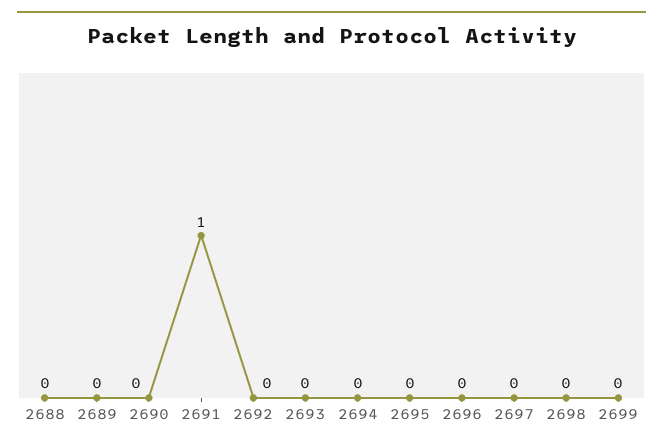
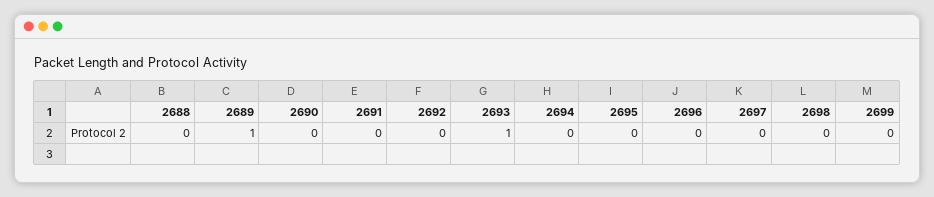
2689: 0 -> 1
2691: 1 -> 0
2693: 0 -> 1

